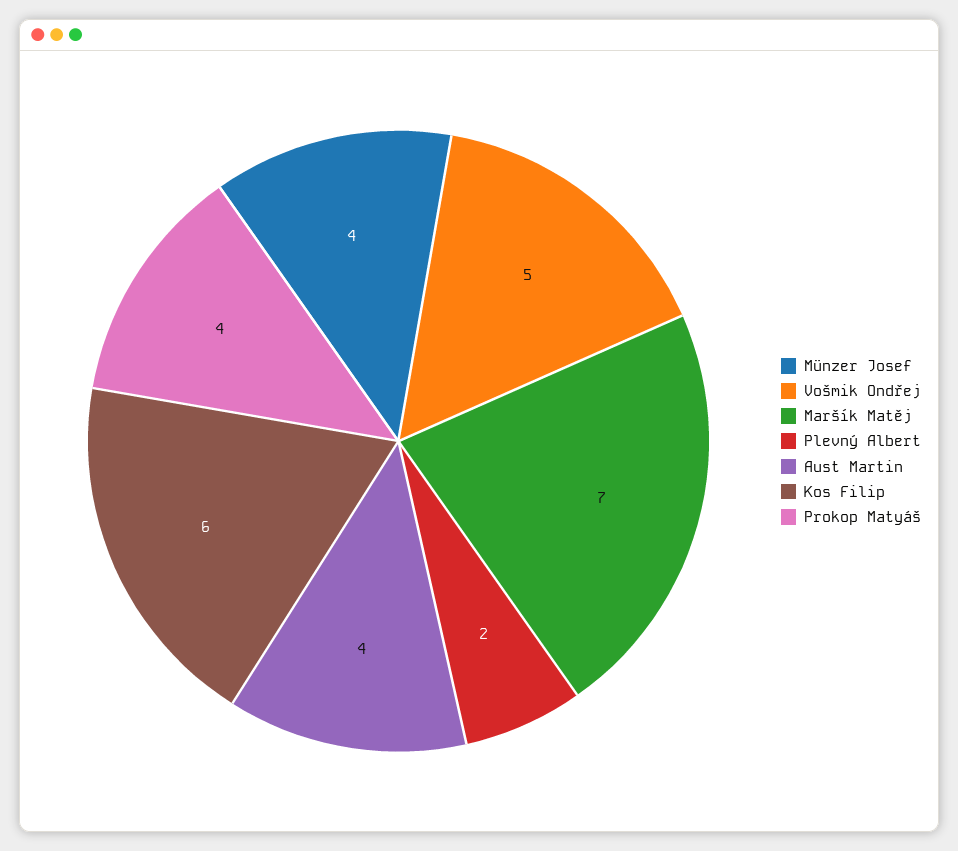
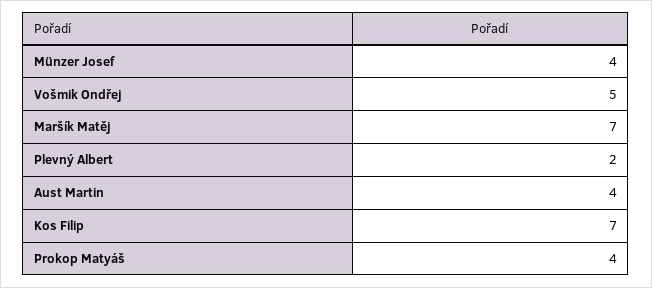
Kos Filip: 6 -> 7

